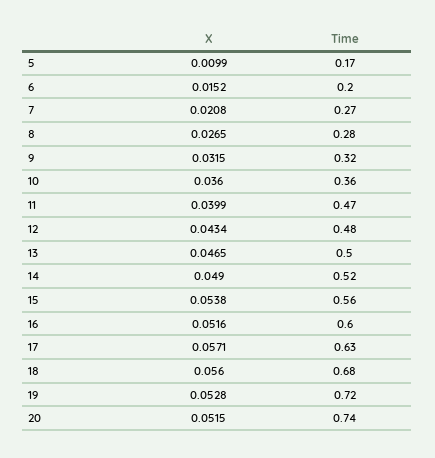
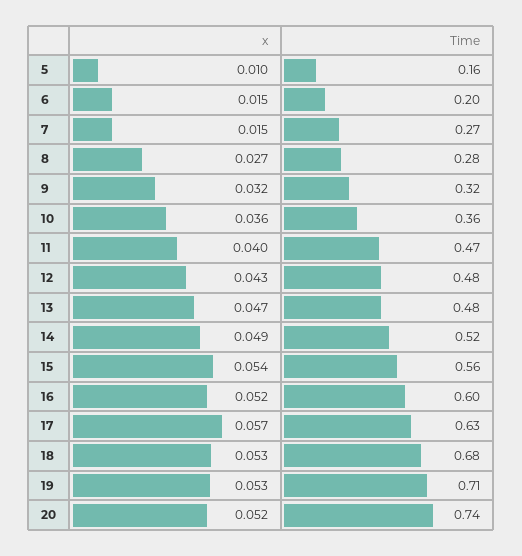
Time, 5: 0.17 -> 0.16
X, 7: 0.0208 -> 0.015
Time, 13: 0.5 -> 0.48
X, 18: 0.056 -> 0.053
Time, 19: 0.72 -> 0.71

